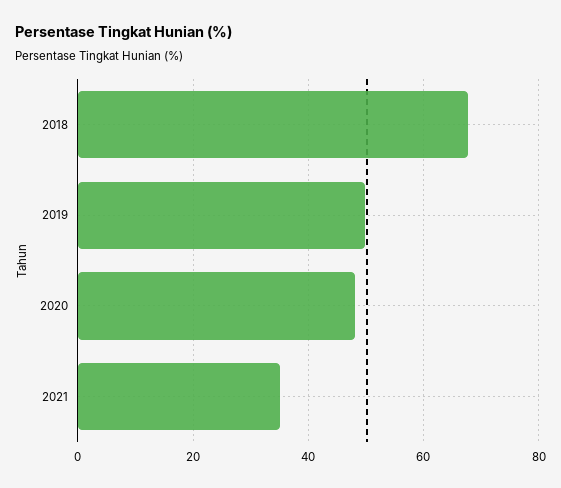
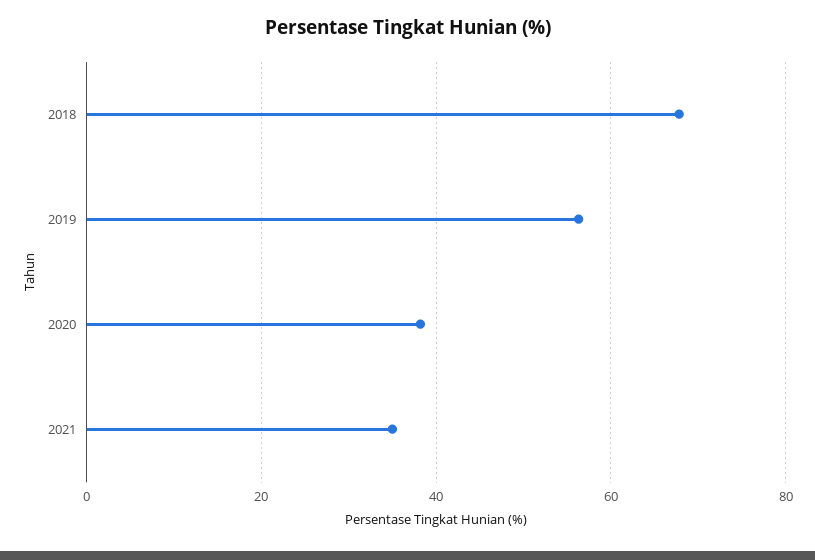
2019: 50 -> 56
2020: 48 -> 38

